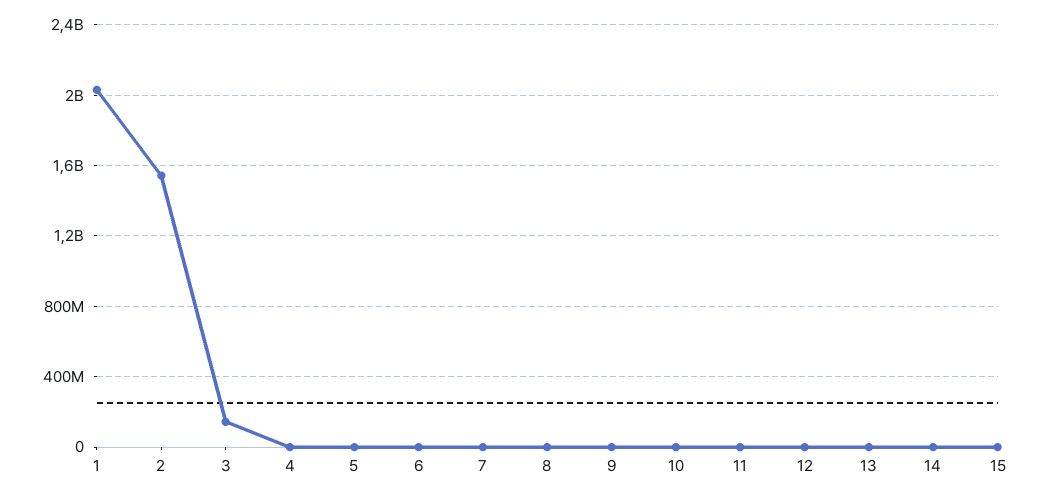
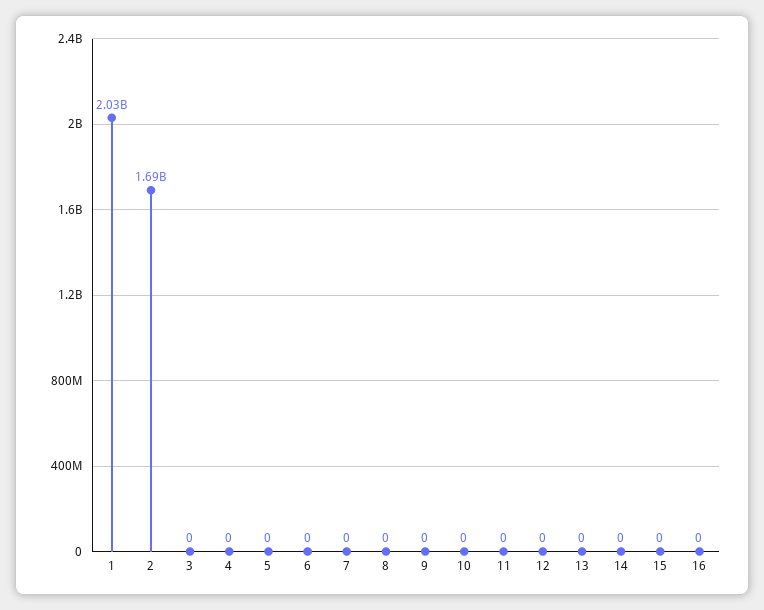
2: 1550000000 -> 1690000000
3: 150000000 -> 0
16: none -> 0

